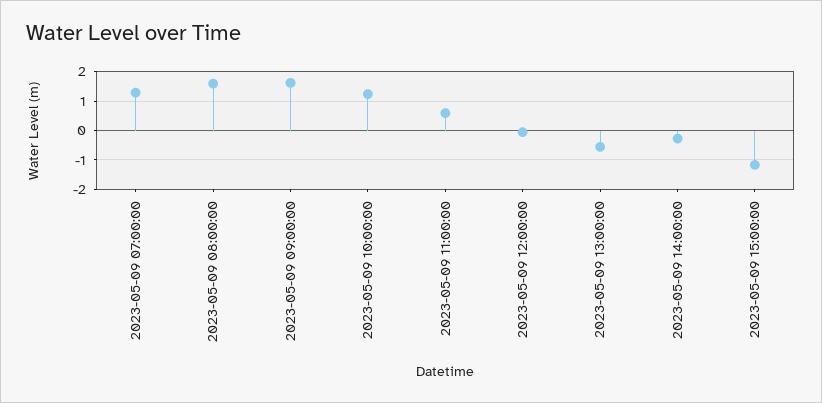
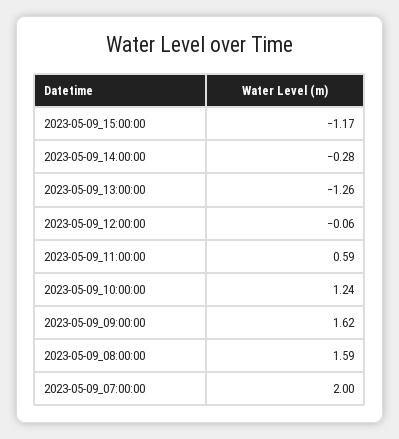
2023-05-09 07:00:00: 1.25 -> 2
2023-05-09 13:00:00: -0.5 -> -1.26

